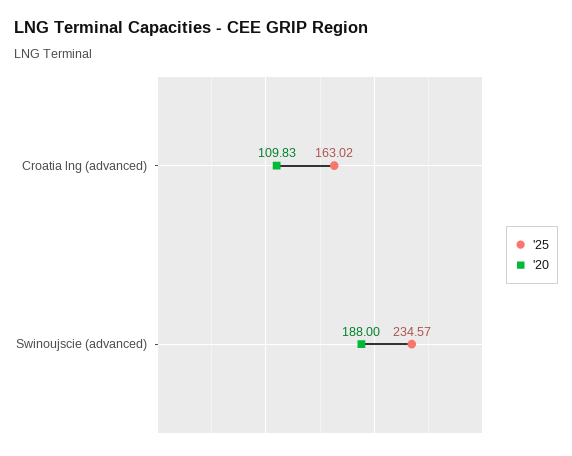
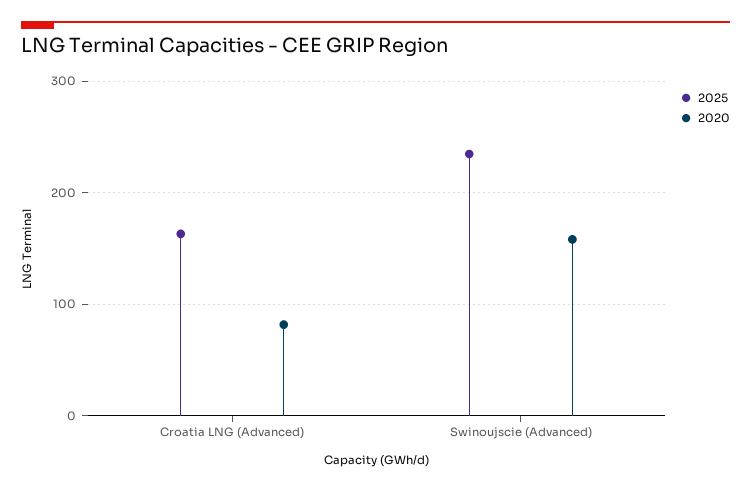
'20, Croatia lng (advanced): 109.83 -> 80
'20, Swinoujscie (advanced): 188 -> 160

